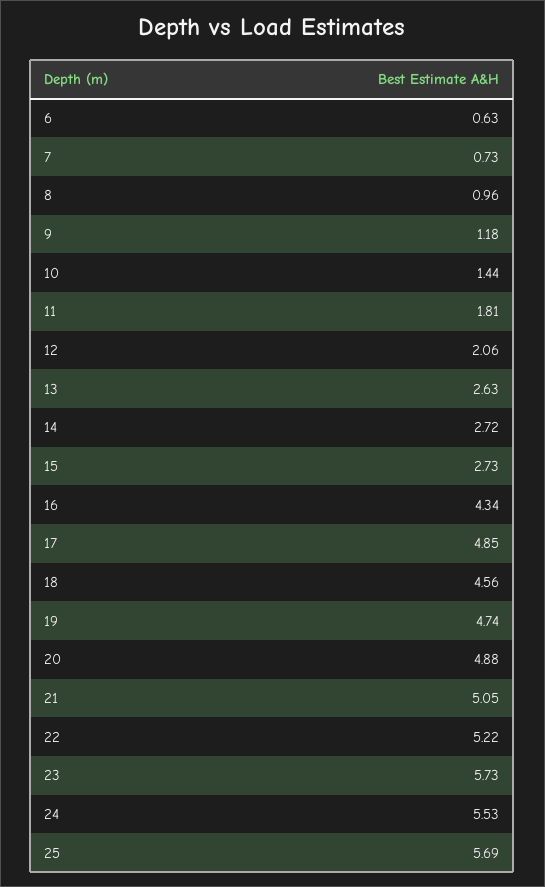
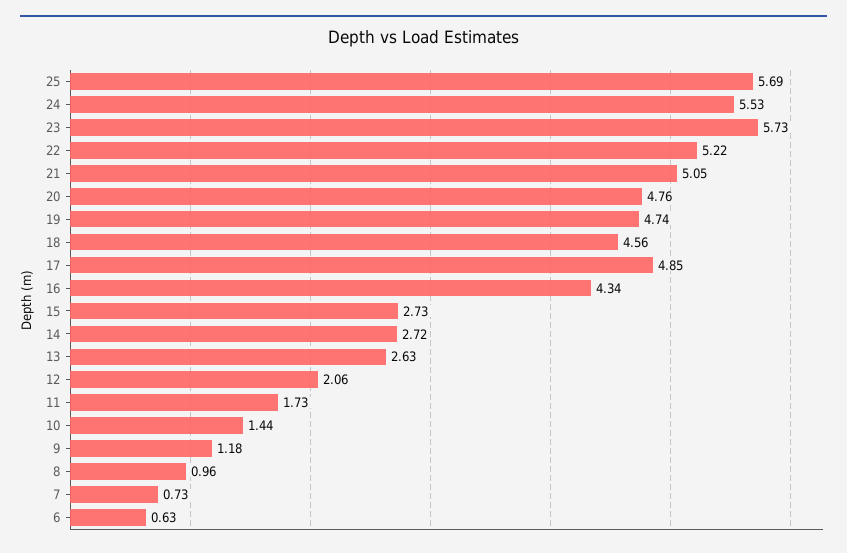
11: 1.81 -> 1.73
20: 4.88 -> 4.76

